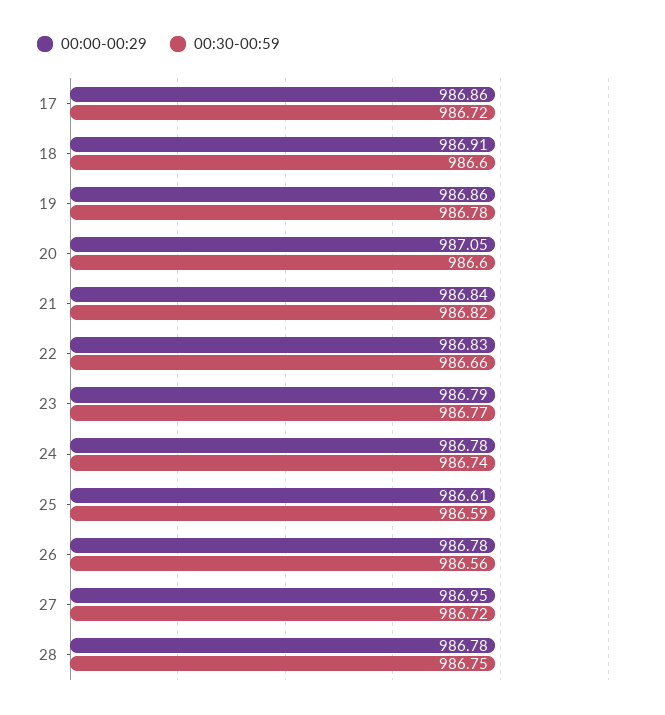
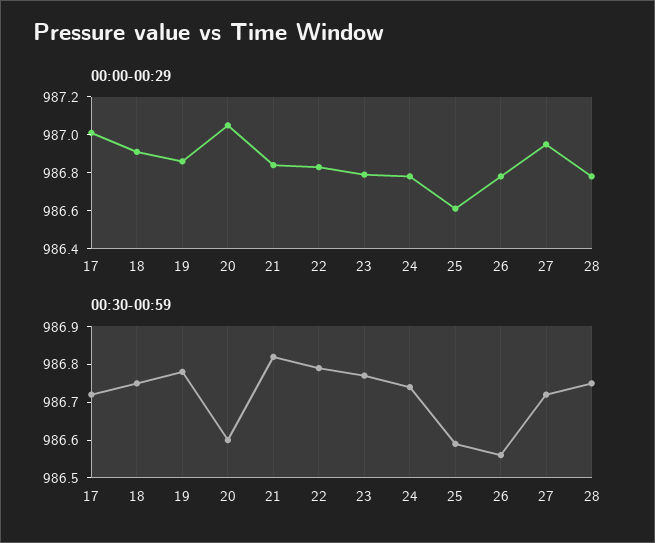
00:00-00:29, 17: 986.86 -> 987
00:30-00:59, 18: 986.6 -> 986.75
00:30-00:59, 22: 986.66 -> 986.8

